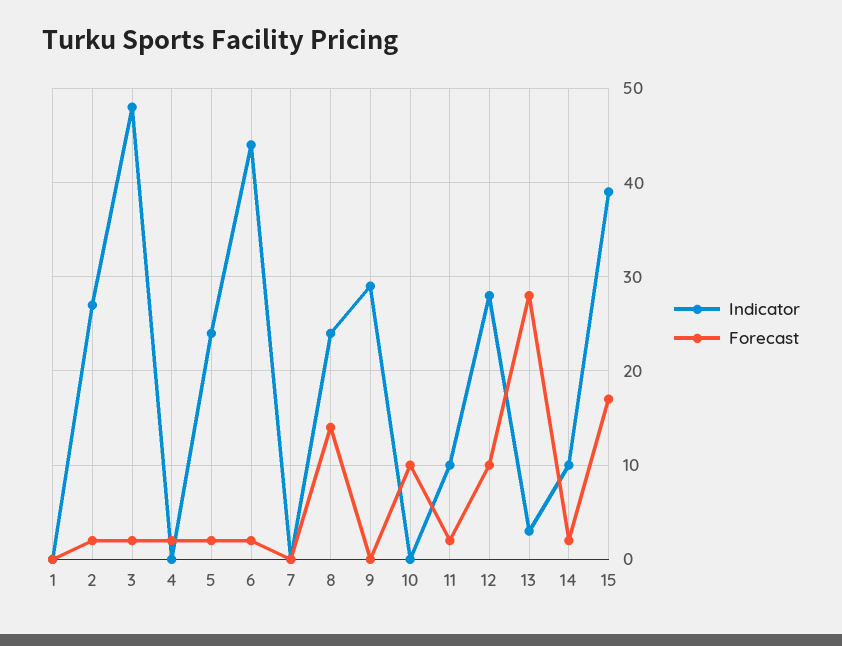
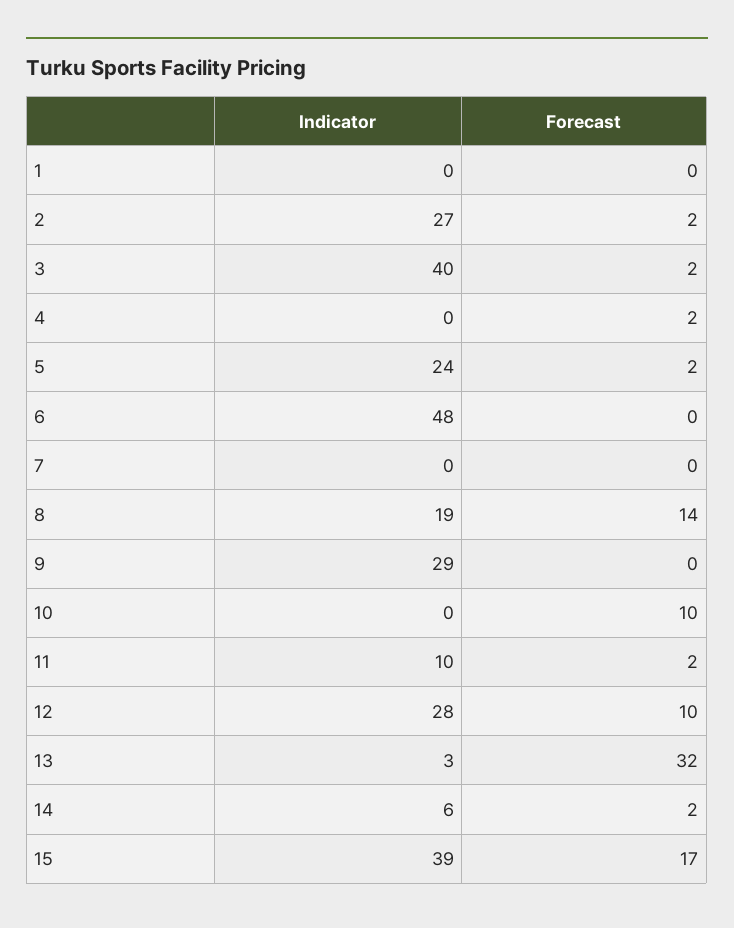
Indicator, 3: 48 -> 40
Indicator, 6: 44 -> 48
Forecast, 6: 2 -> 0
Indicator, 8: 24 -> 19
Forecast, 13: 28 -> 32
Indicator, 14: 10 -> 6

